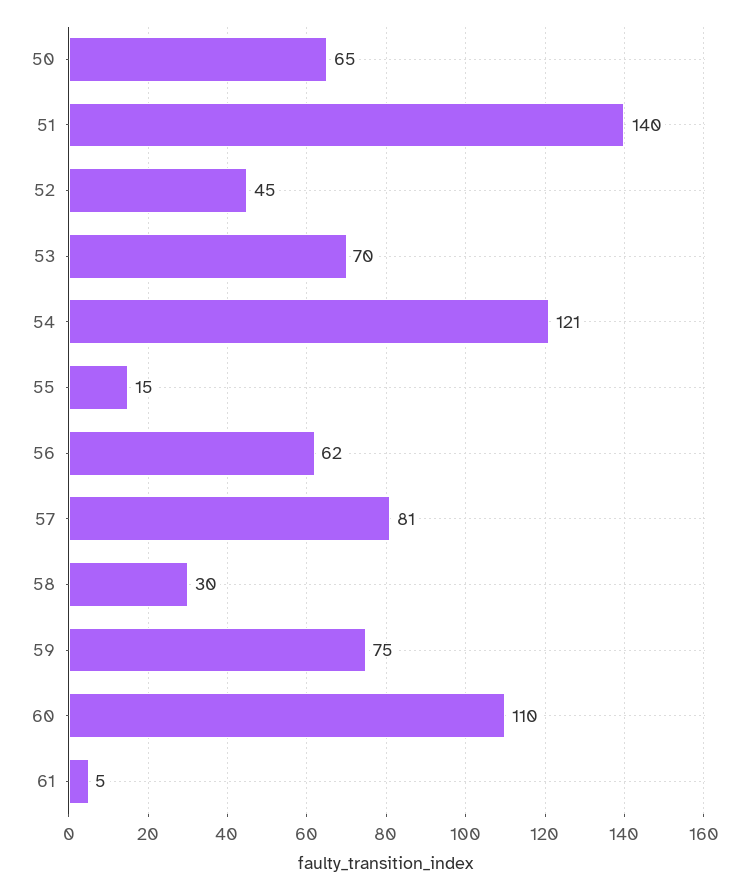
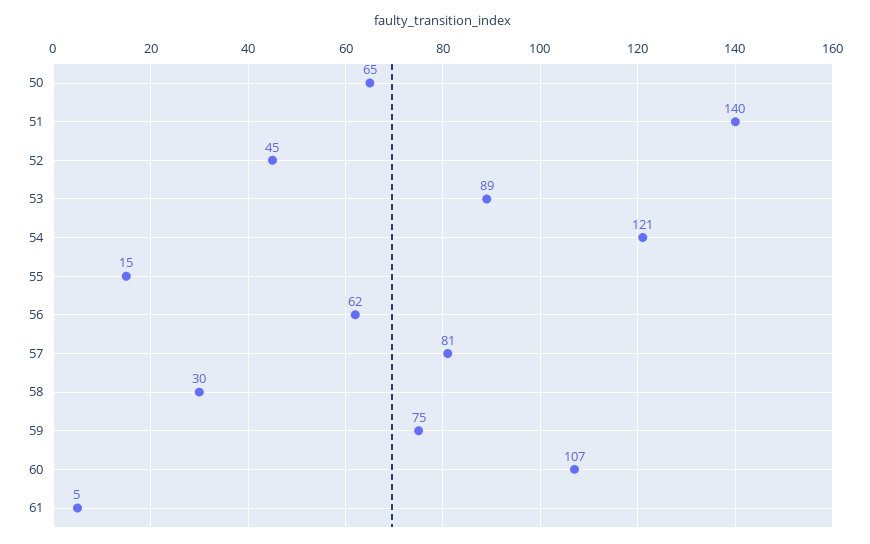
53: 70 -> 89
60: 110 -> 107

